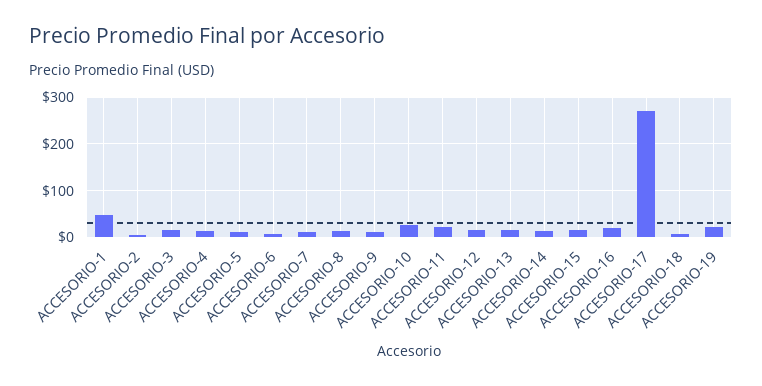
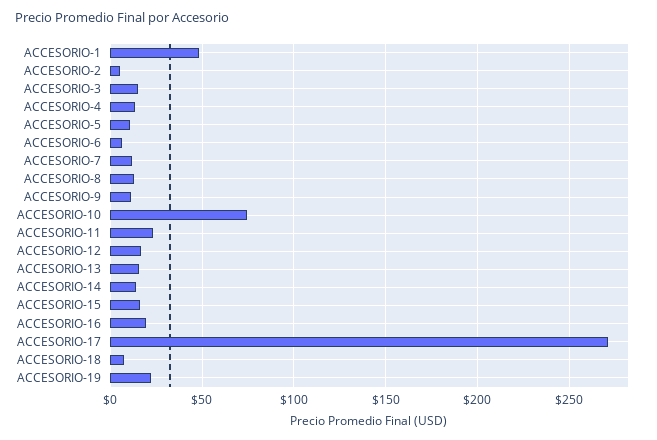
ACCESORIO-10: 20 -> 75

